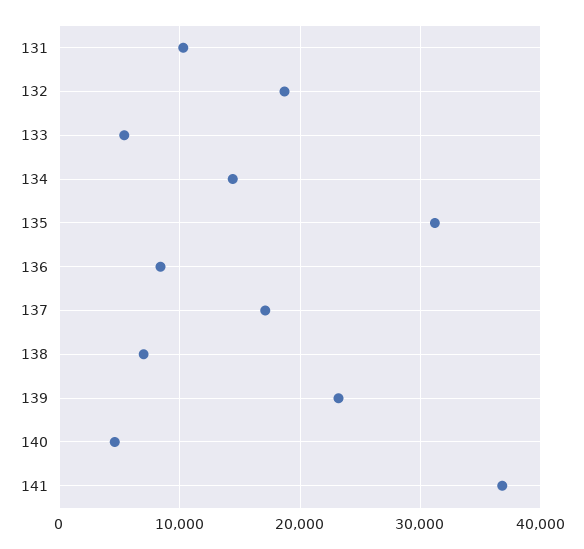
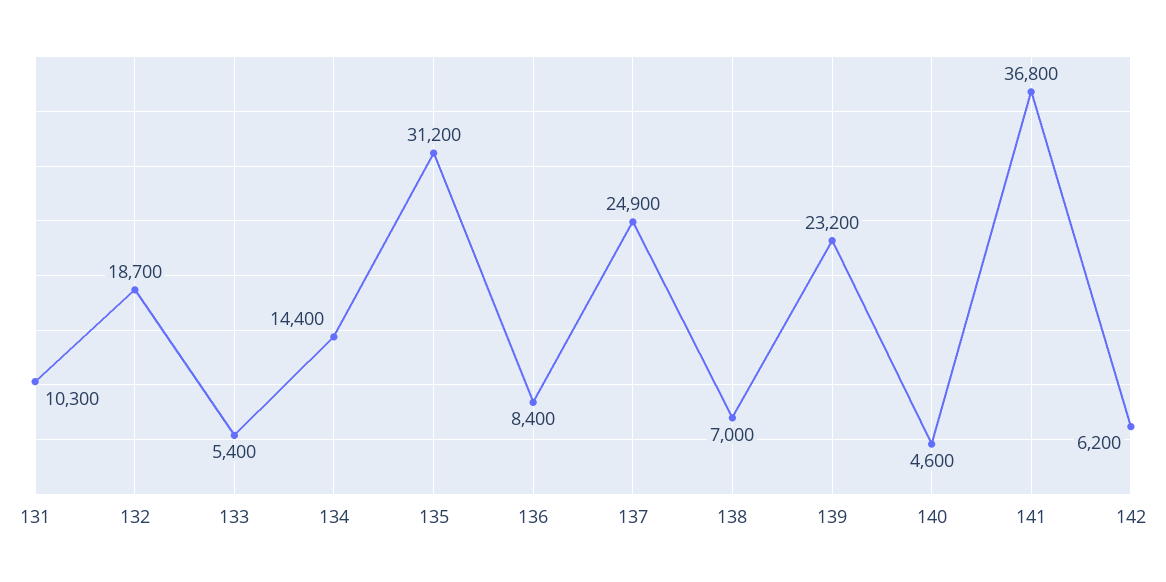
137: 17000 -> 24900
142: none -> 6200

